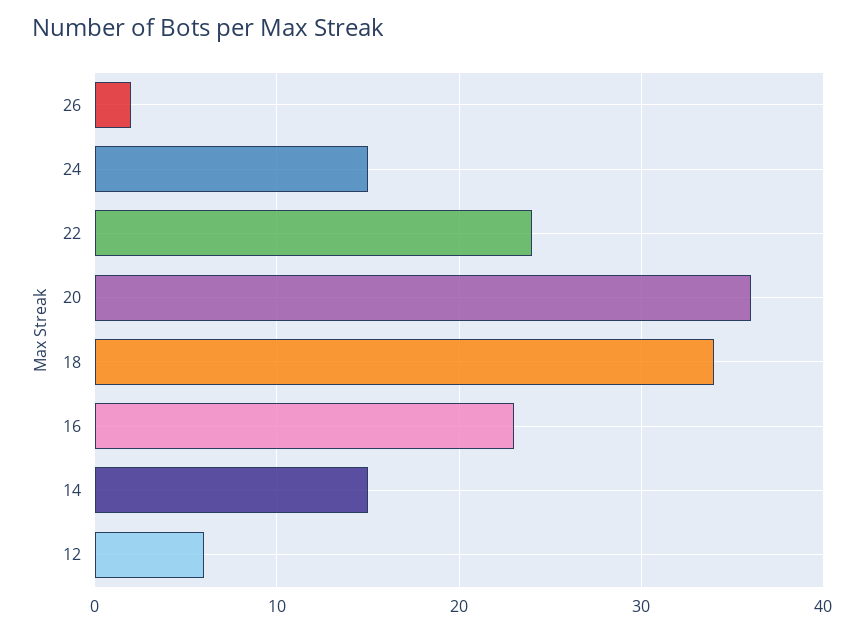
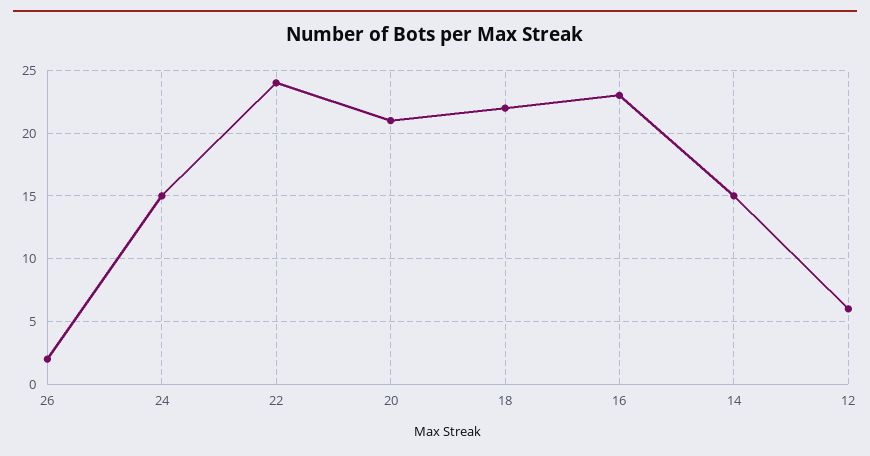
20: 36 -> 21
18: 34 -> 22

